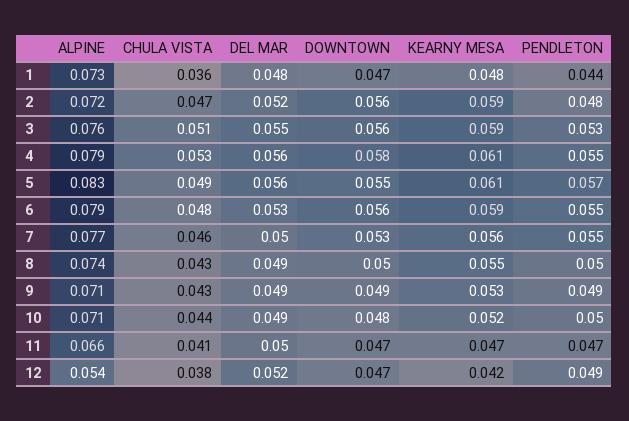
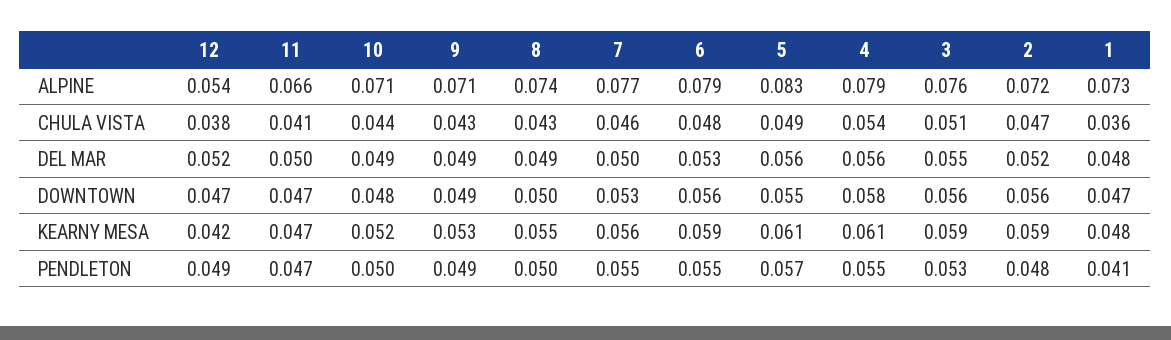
PENDLETON, 1: 0.044 -> 0.041
CHULA VISTA, 4: 0.053 -> 0.054

